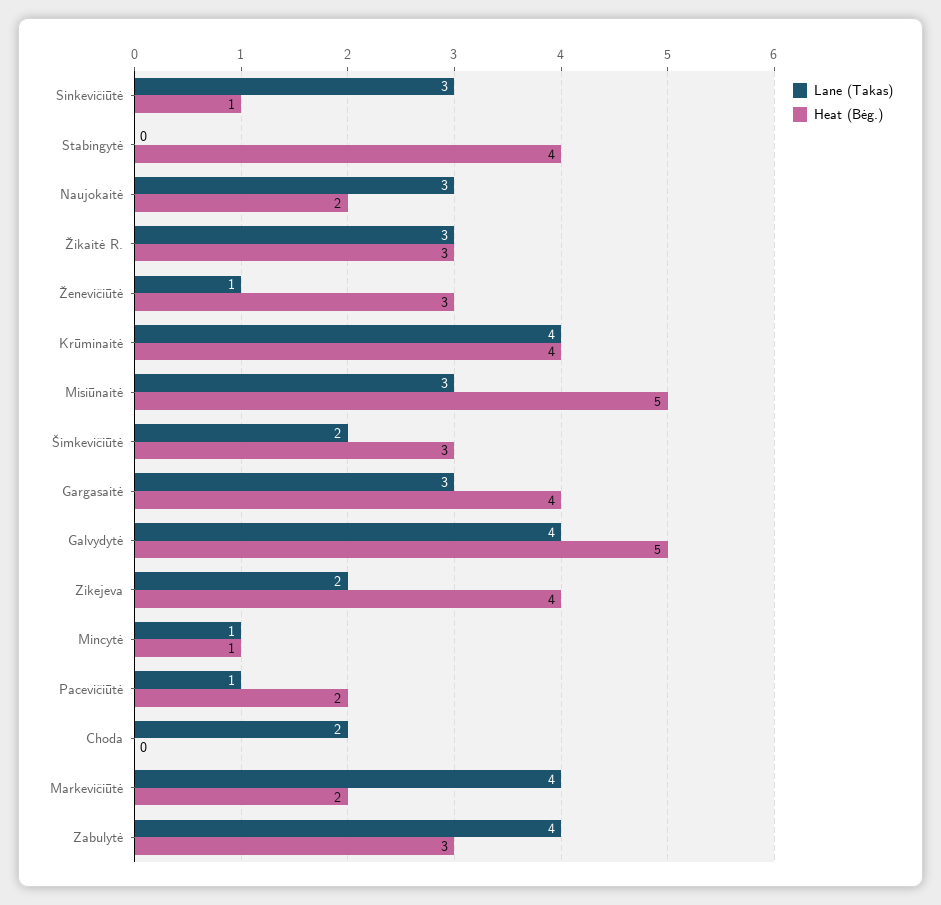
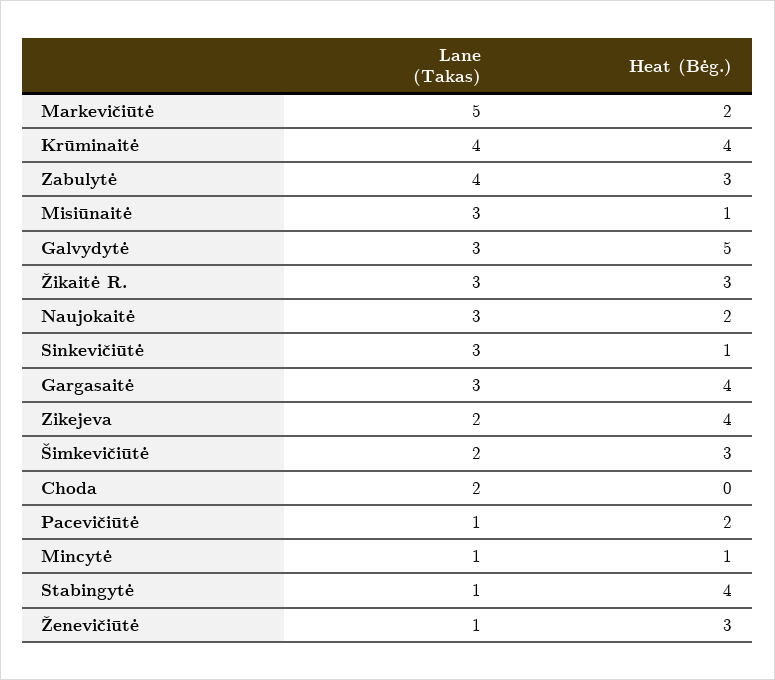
Lane (Takas), Stabingytė: 0 -> 1
Heat (Bėg.), Misiūnaitė: 5 -> 1
Lane (Takas), Galvydytė: 4 -> 3
Lane (Takas), Markevičiūtė: 4 -> 5

